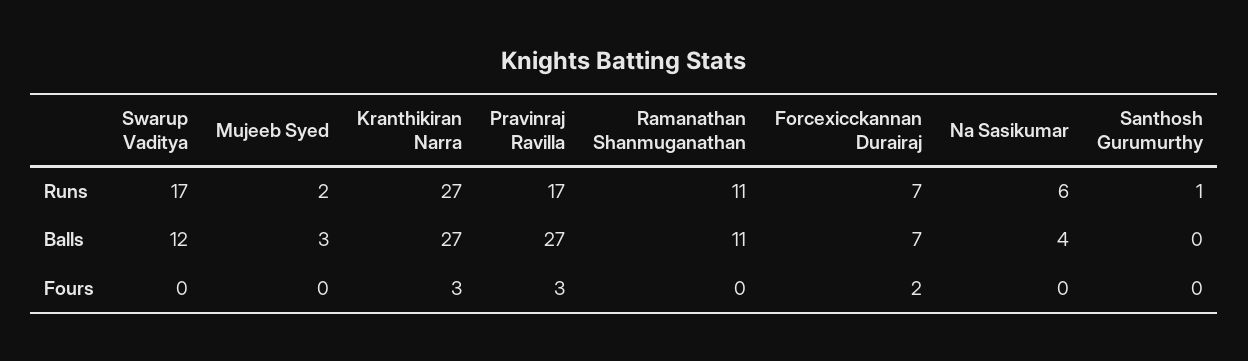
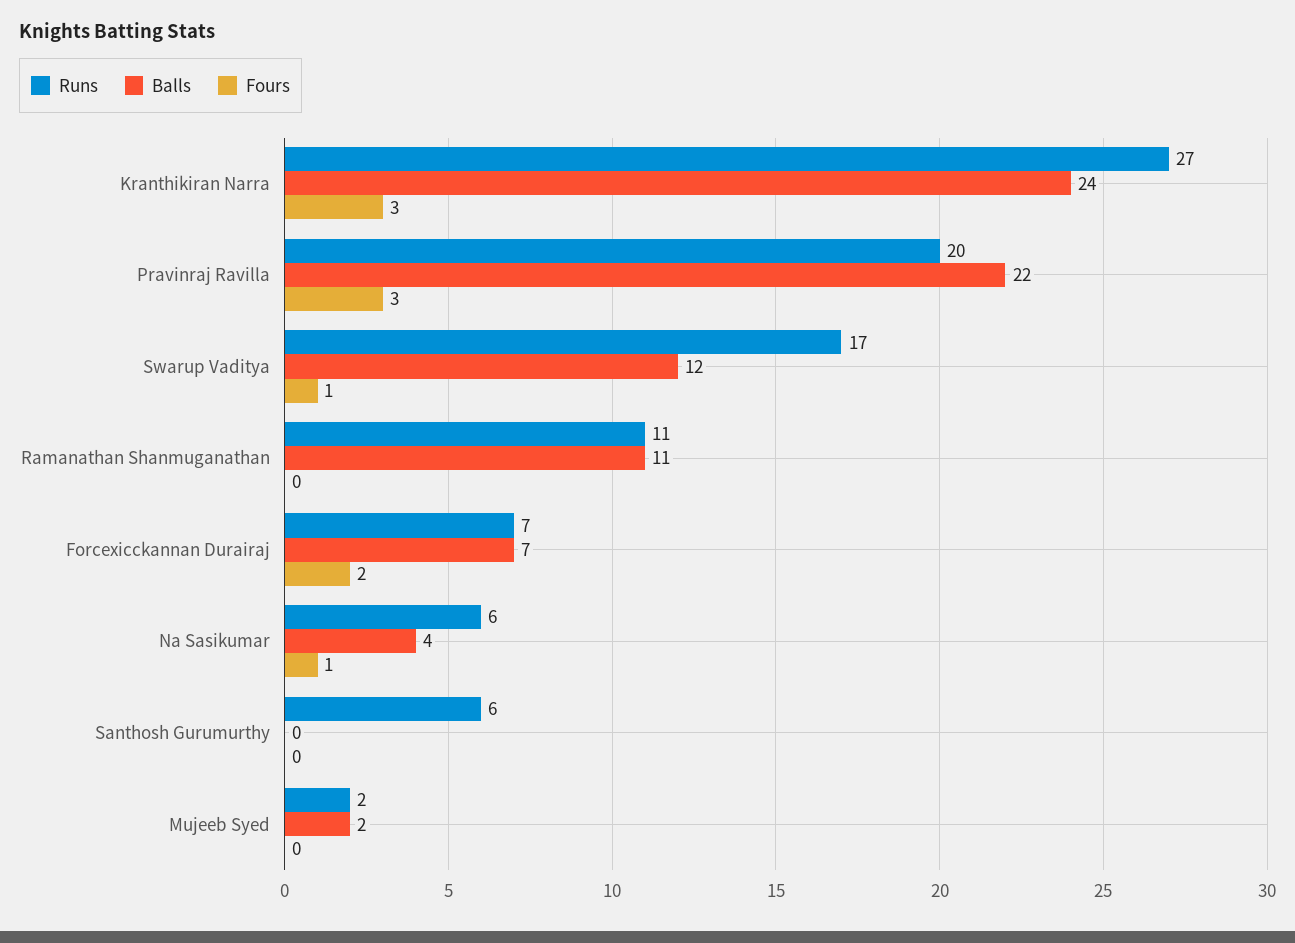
Runs, Pravinraj Ravilla: 17 -> 20
Runs, Santhosh Gurumurthy: 1 -> 6
Balls, Mujeeb Syed: 3 -> 2
Balls, Kranthikiran Narra: 27 -> 24
Balls, Pravinraj Ravilla: 27 -> 22
Fours, Swarup Vaditya: 0 -> 1
Fours, Na Sasikumar: 0 -> 1

